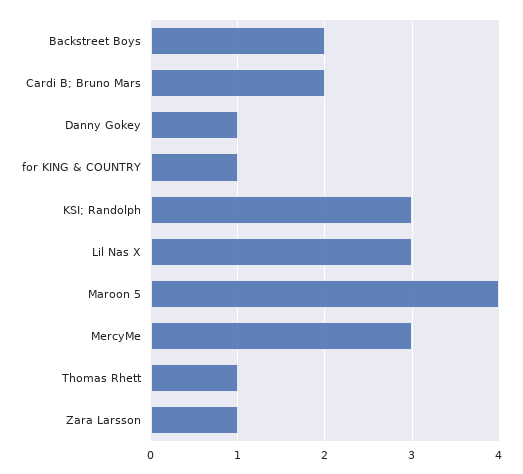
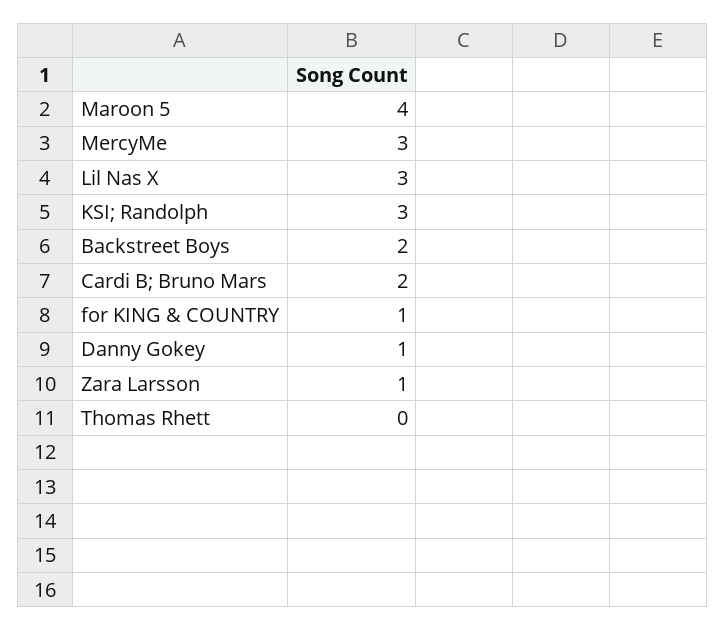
Thomas Rhett: 1 -> 0

